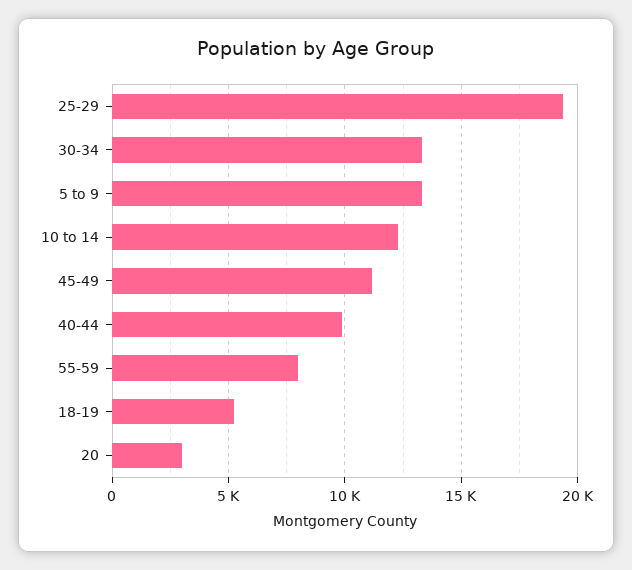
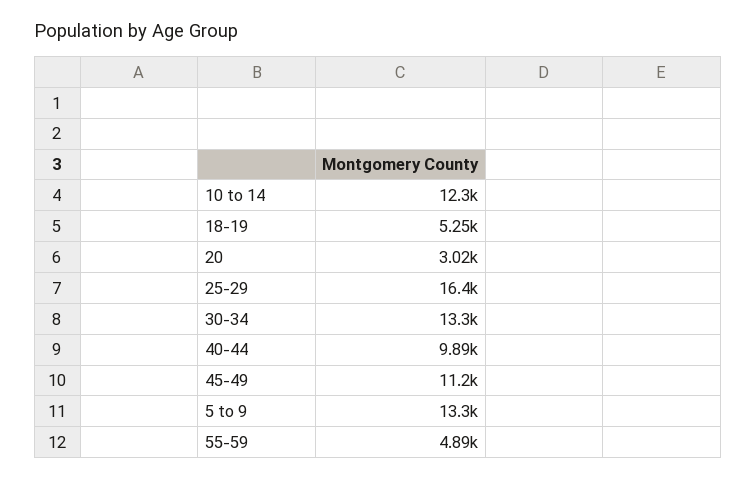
25-29: 19500 -> 16400
55-59: 8000 -> 4890

